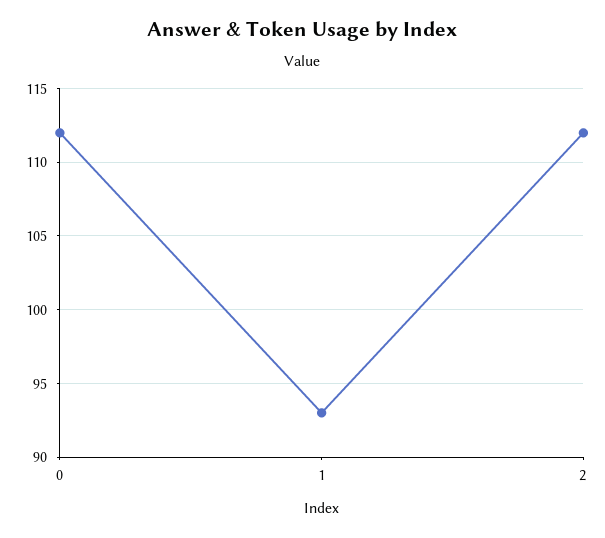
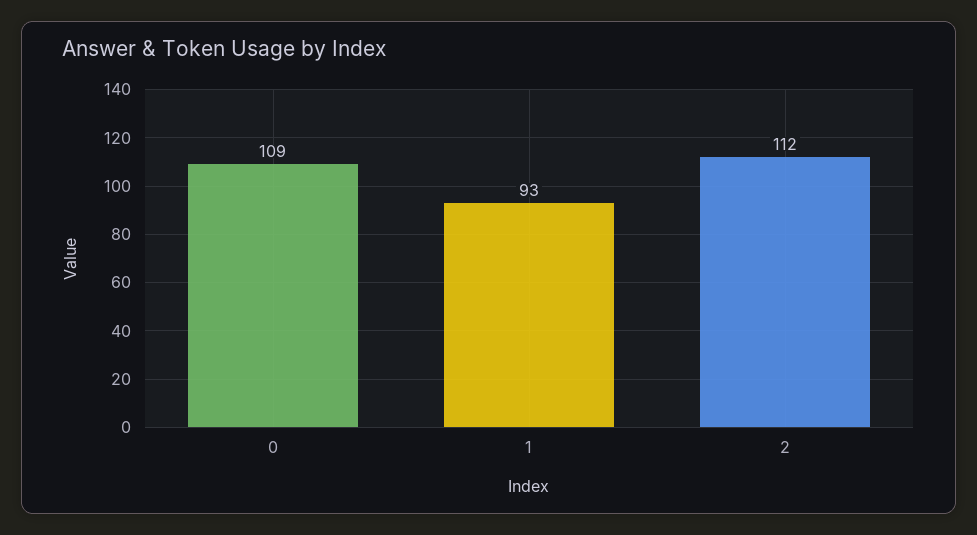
0: 112 -> 109

